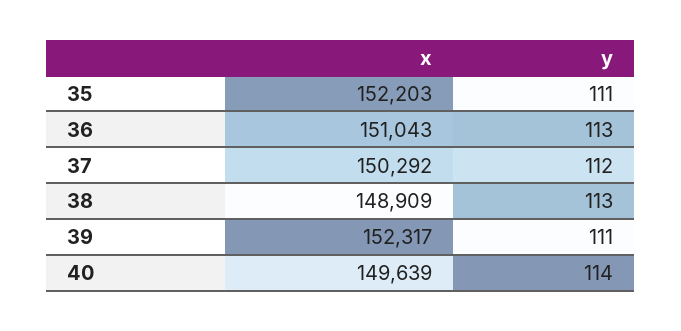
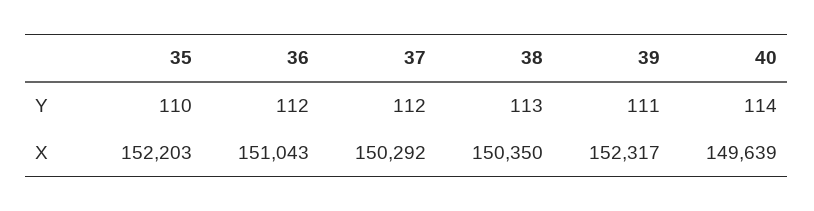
y, 35: 111 -> 110
y, 36: 113 -> 112
x, 38: 148909 -> 150350

